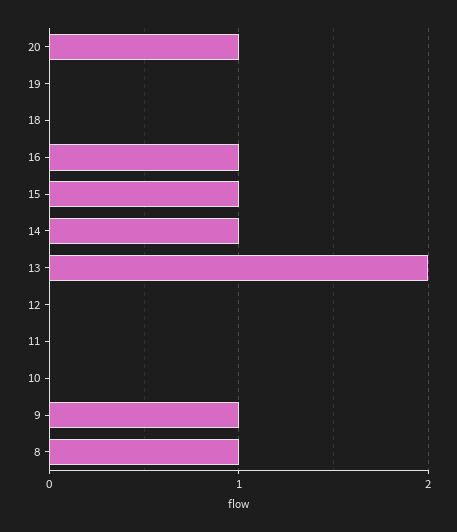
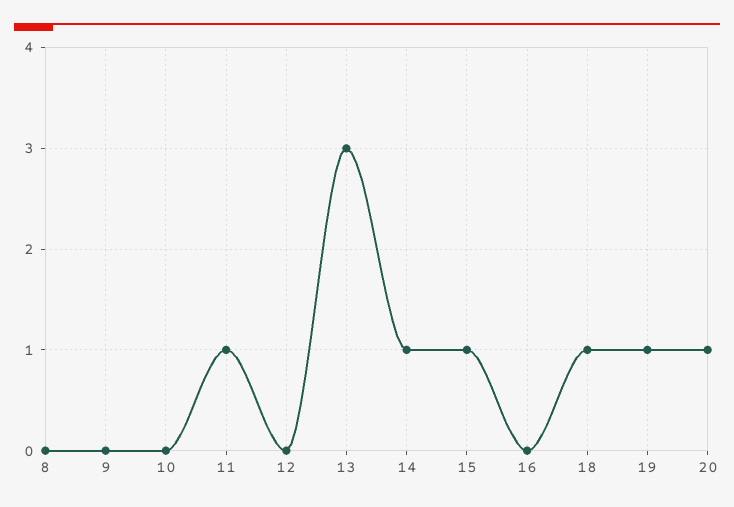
19: 0 -> 1
18: 0 -> 1
16: 1 -> 0
13: 2 -> 3
11: 0 -> 1
9: 1 -> 0
8: 1 -> 0

